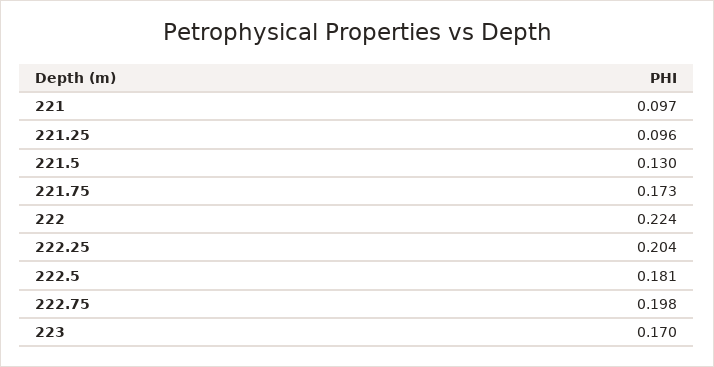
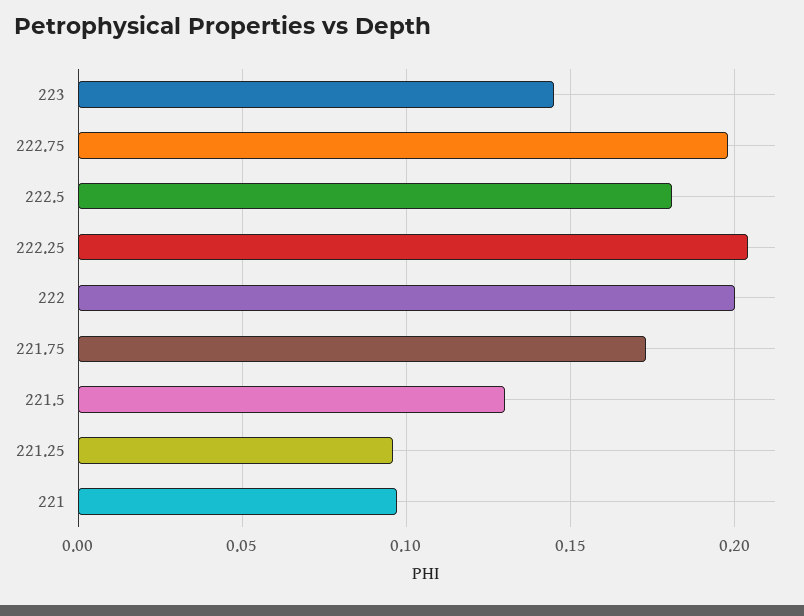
222: 0.224 -> 0.2
223: 0.17 -> 0.145

